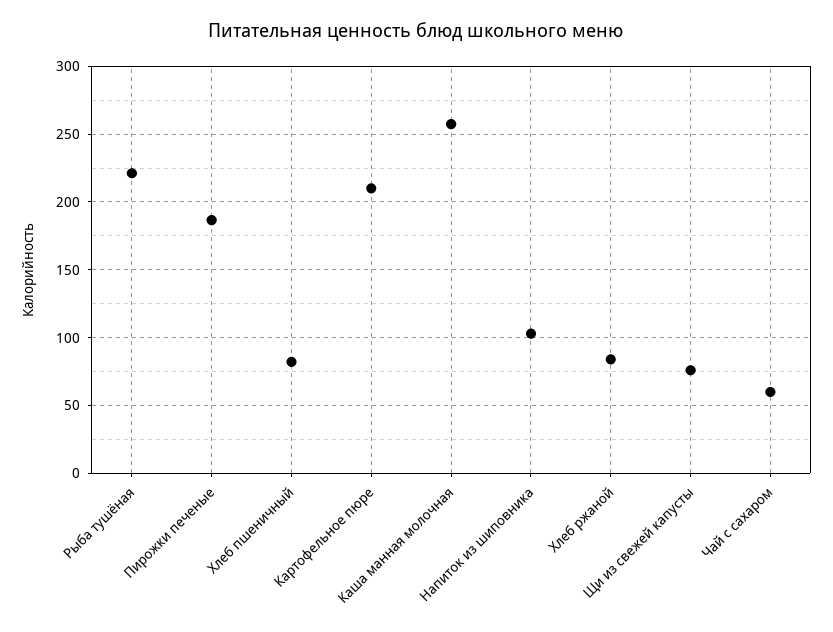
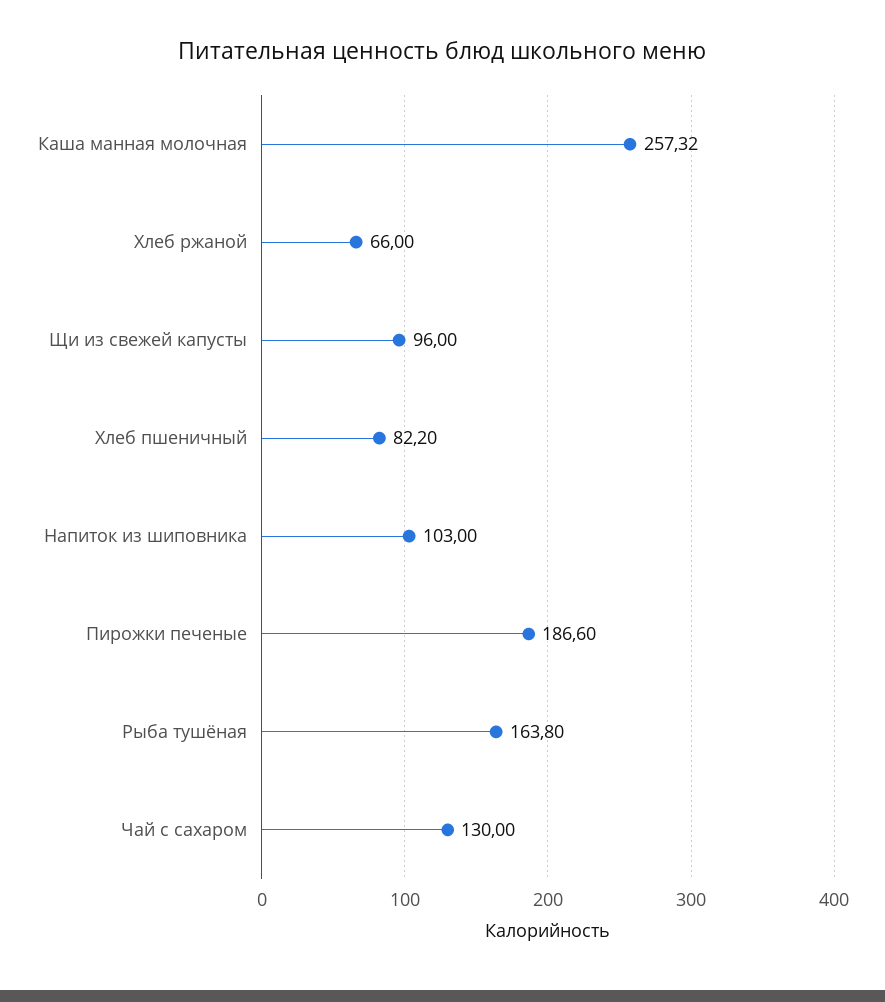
Рыба тушёная: 220 -> 163.8
Картофельное пюре: 210 -> none
Хлеб ржаной: 85 -> 66
Щи из свежей капусты: 75 -> 96
Чай с сахаром: 60 -> 130

